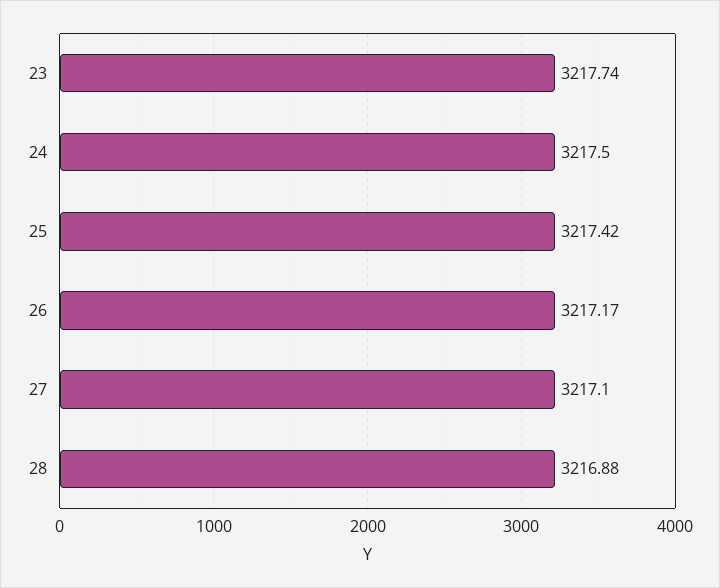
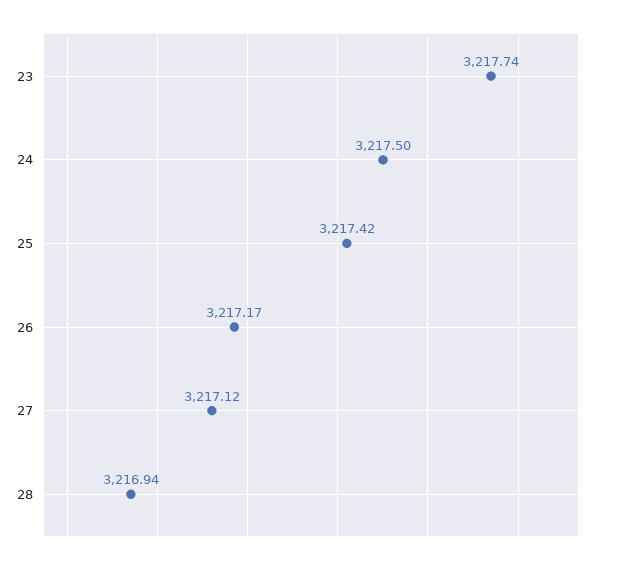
27: 3217.1 -> 3217.12
28: 3216.88 -> 3216.94

